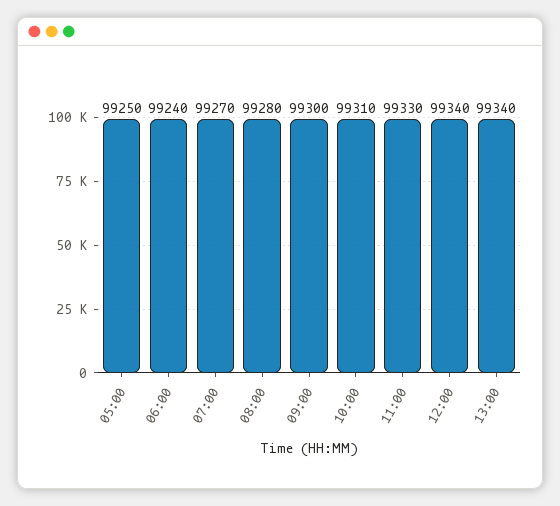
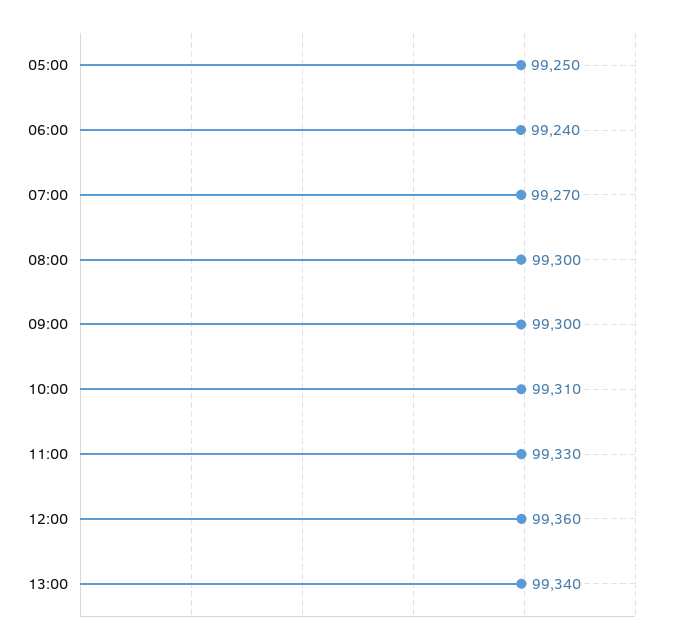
08:00: 99280 -> 99300
12:00: 99340 -> 99360

